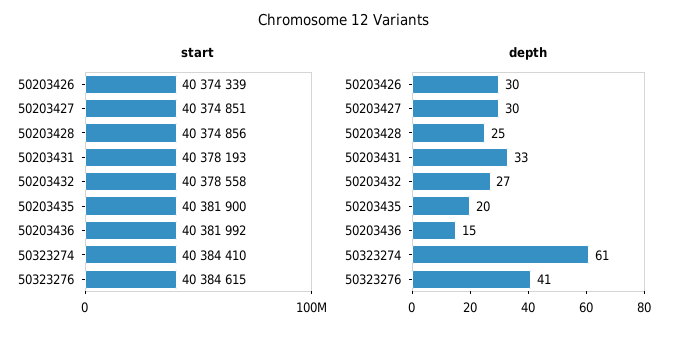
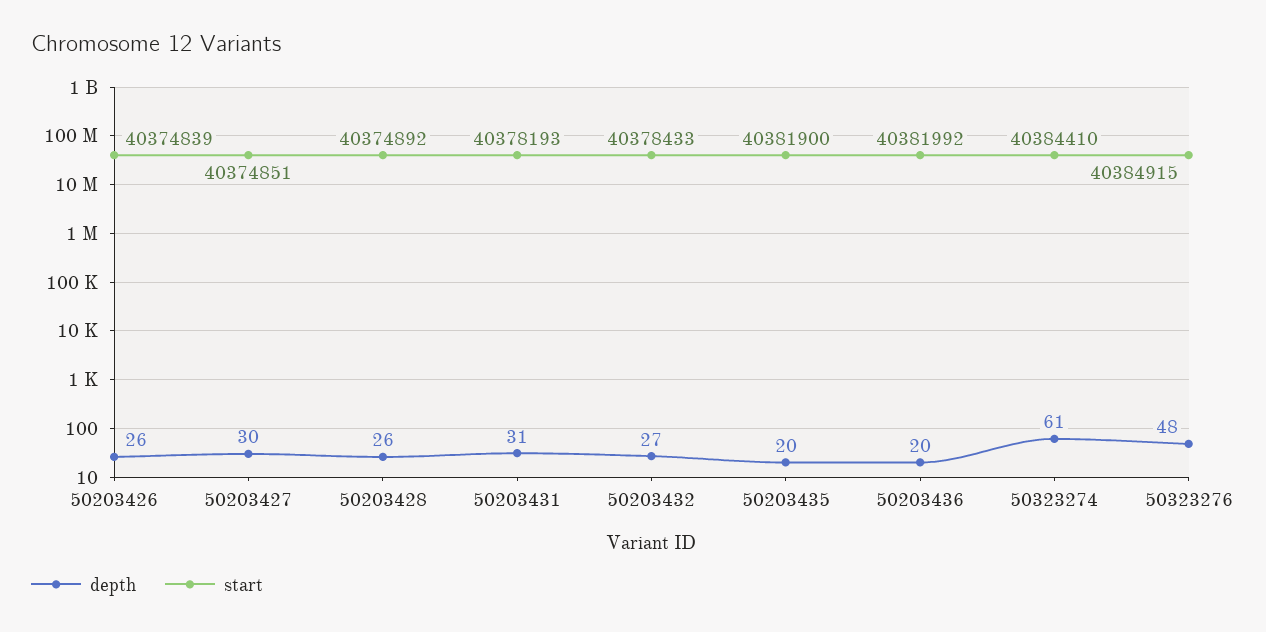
start, 50203426: 40374339 -> 40374839
start, 50203428: 40374856 -> 40374892
start, 50203432: 40378558 -> 40378433
start, 50323276: 40384615 -> 40384915
depth, 50203426: 30 -> 26
depth, 50203428: 25 -> 26
depth, 50203431: 33 -> 31
depth, 50203436: 15 -> 20
depth, 50323276: 41 -> 48

